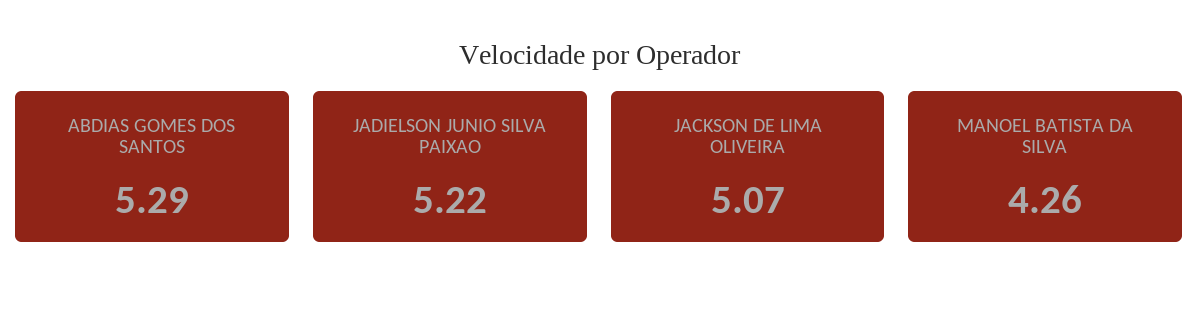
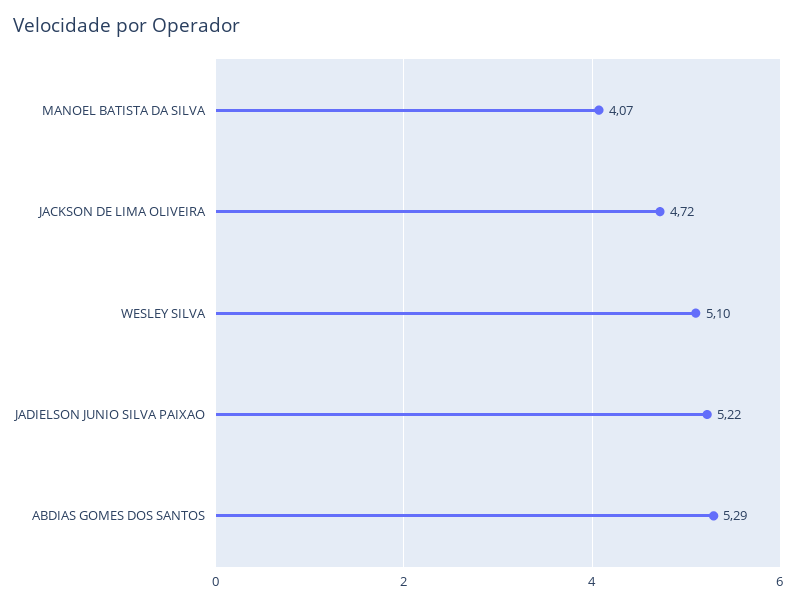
JACKSON DE LIMA OLIVEIRA: 5.07 -> 4.72
MANOEL BATISTA DA SILVA: 4.26 -> 4.07
WESLEY SILVA: none -> 5.1

